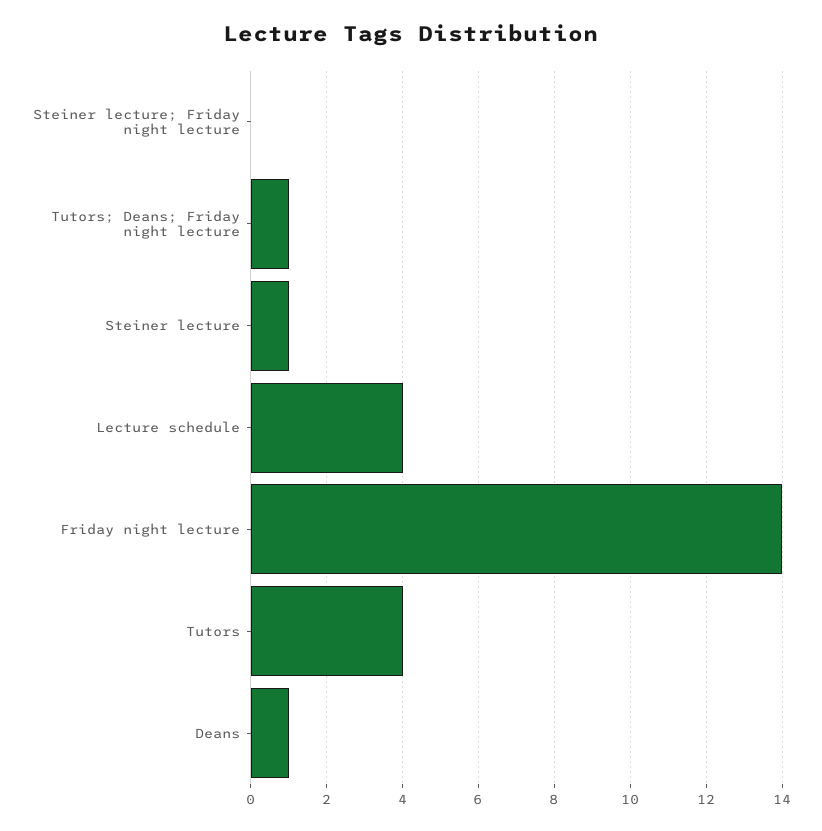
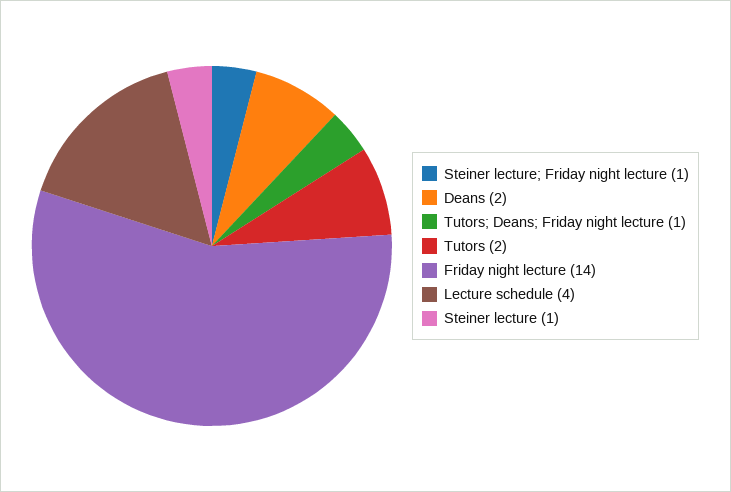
Steiner lecture; Friday night lecture: 0 -> 1
Tutors: 4 -> 2
Deans: 1 -> 2

